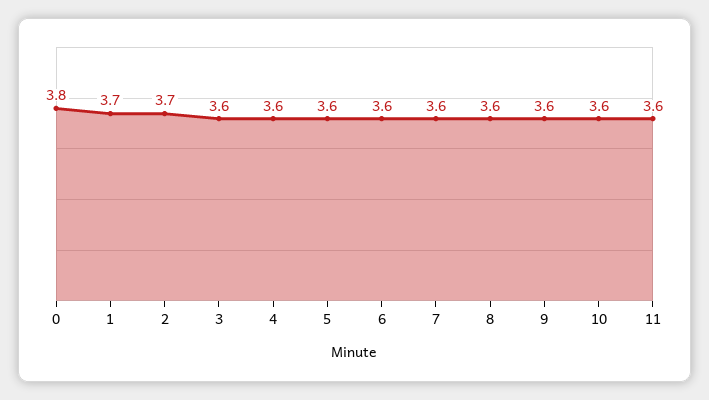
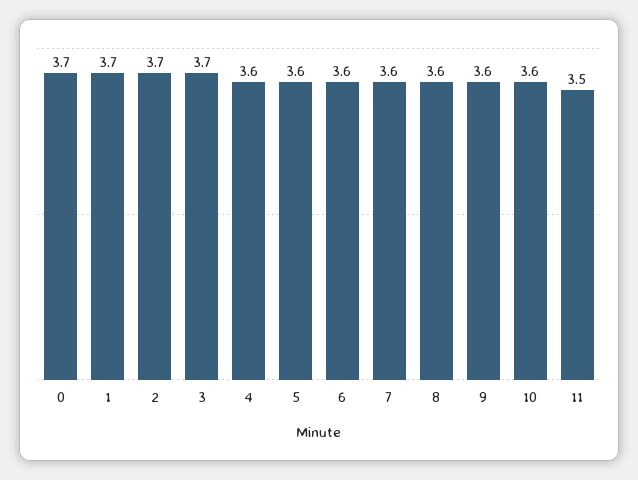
0: 3.8 -> 3.7
3: 3.6 -> 3.7
11: 3.6 -> 3.5

